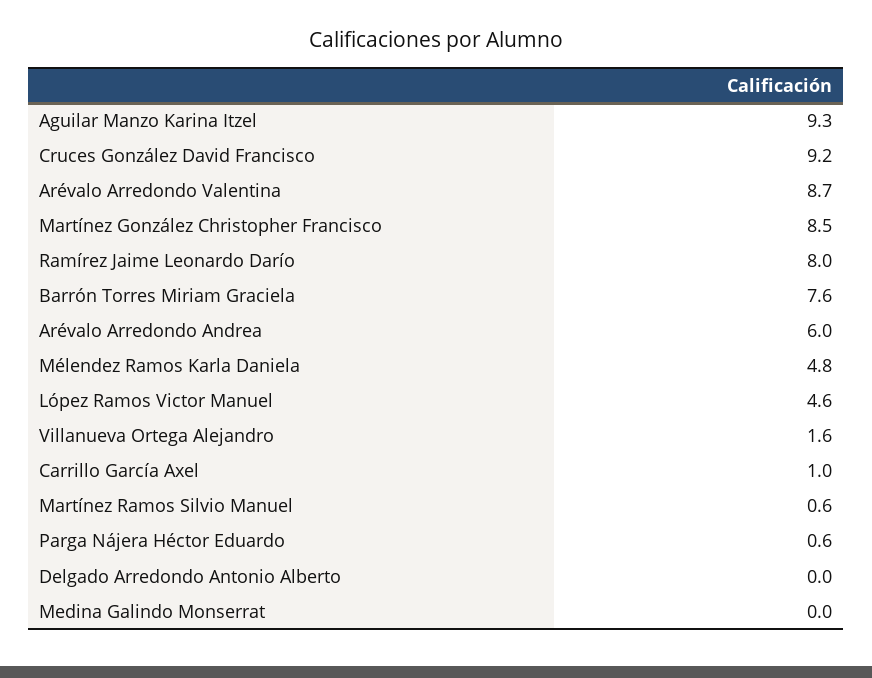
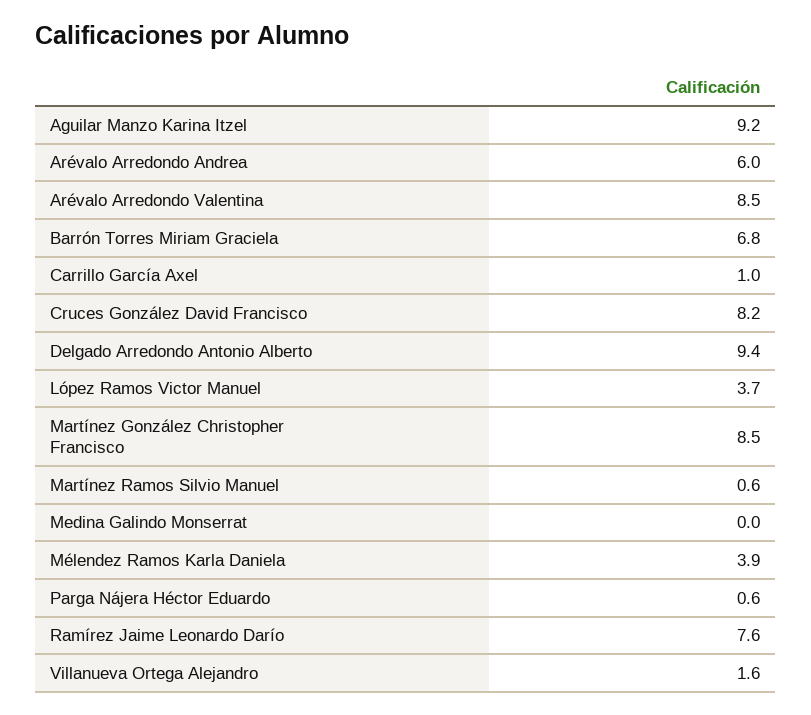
Aguilar Manzo Karina Itzel: 9.3 -> 9.2
Cruces González David Francisco: 9.2 -> 8.2
Arévalo Arredondo Valentina: 8.7 -> 8.5
Ramírez Jaime Leonardo Darío: 8 -> 7.6
Barrón Torres Miriam Graciela: 7.6 -> 6.8
Mélendez Ramos Karla Daniela: 4.8 -> 3.9
López Ramos Victor Manuel: 4.6 -> 3.7
Delgado Arredondo Antonio Alberto: 0 -> 9.4

